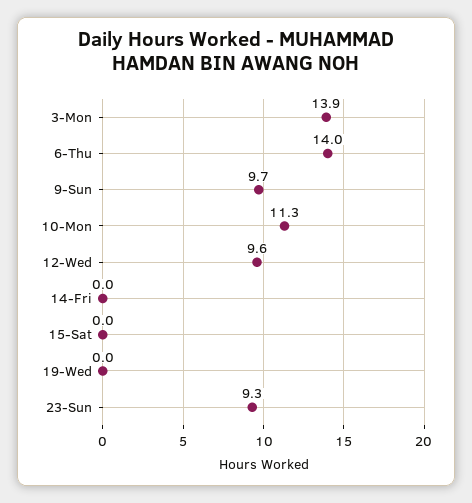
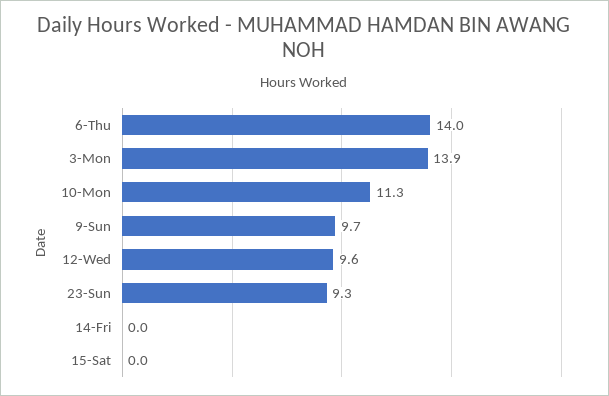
19-Wed: 0 -> none

